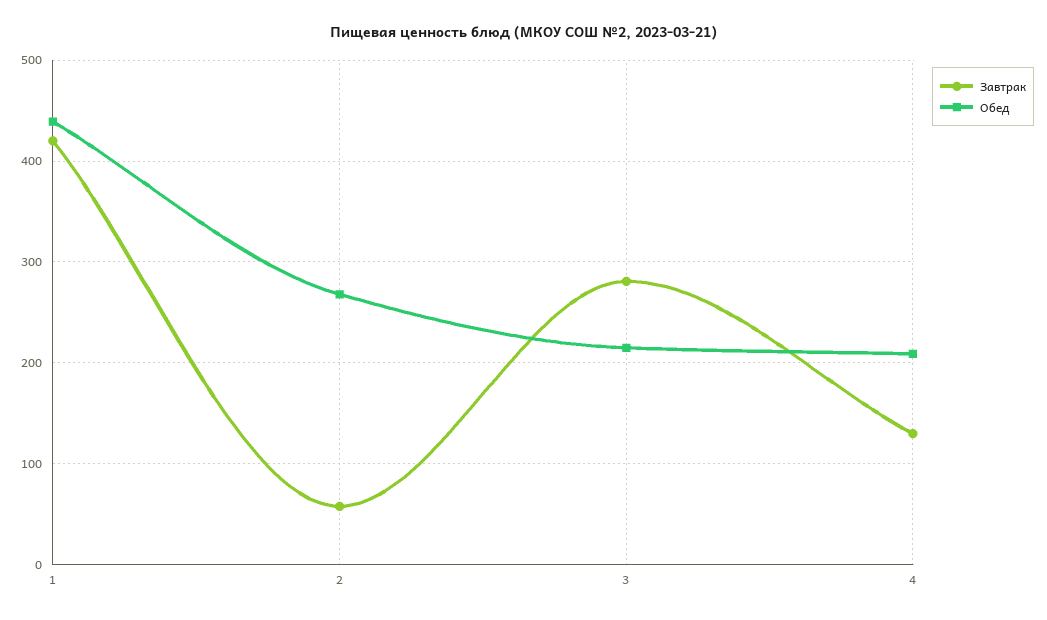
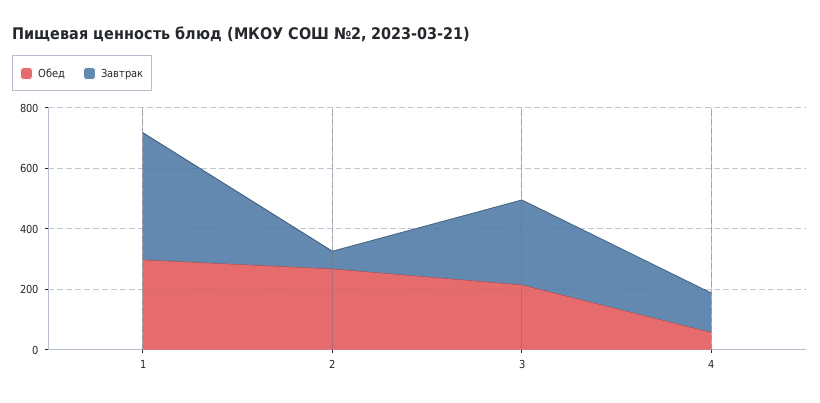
Обед, 1: 440 -> 300
Обед, 4: 210 -> 50

